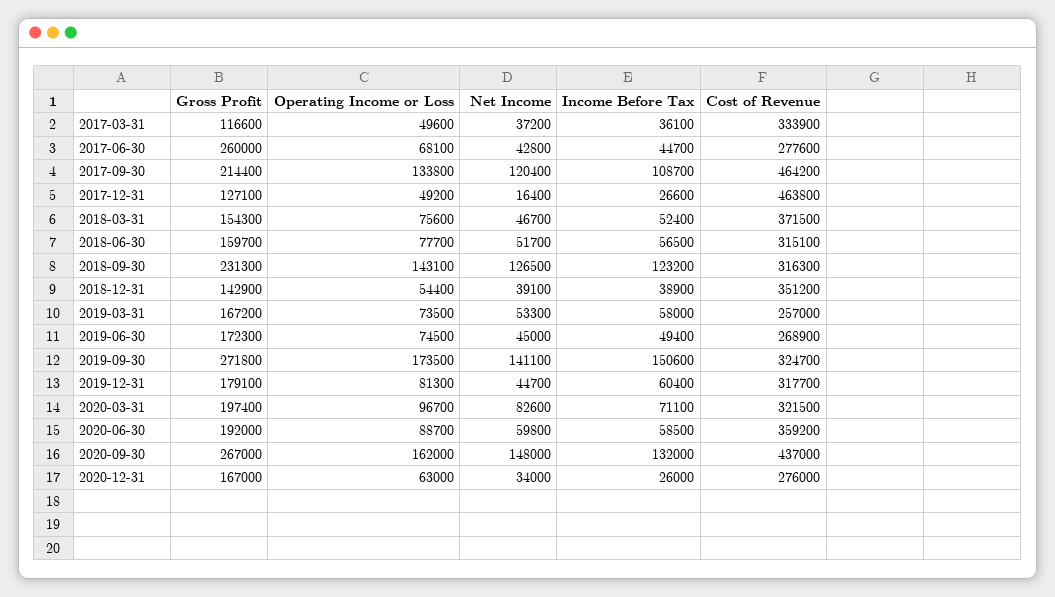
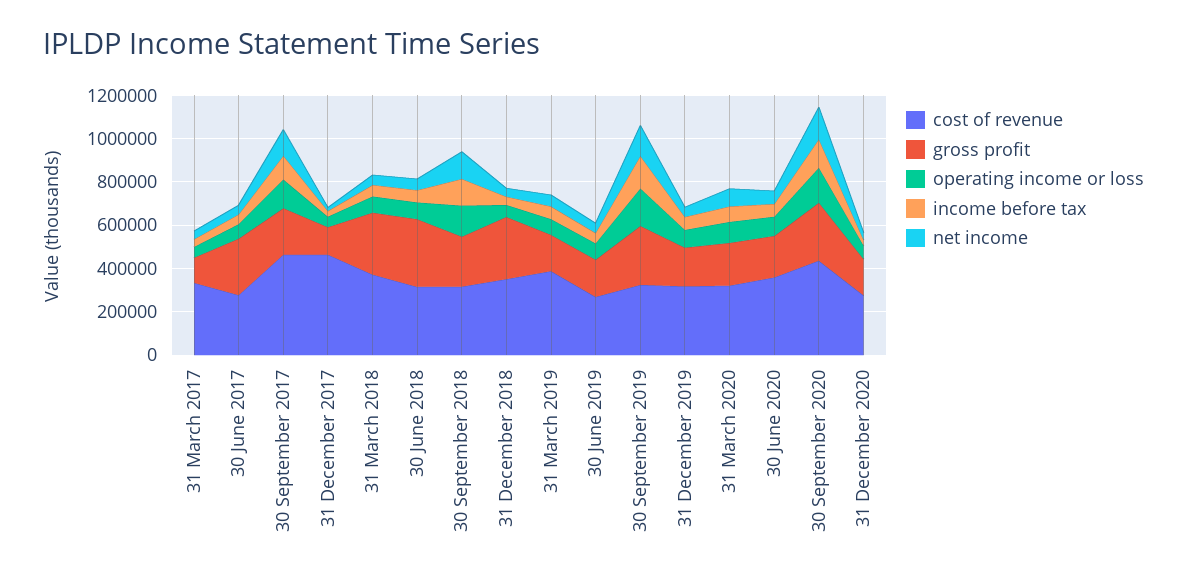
Gross Profit, 2018-03-31: 154300 -> 300000
Gross Profit, 2018-06-30: 159700 -> 300000
Gross Profit, 2018-12-31: 142900 -> 300000
Cost of Revenue, 2019-03-31: 257000 -> 400000

